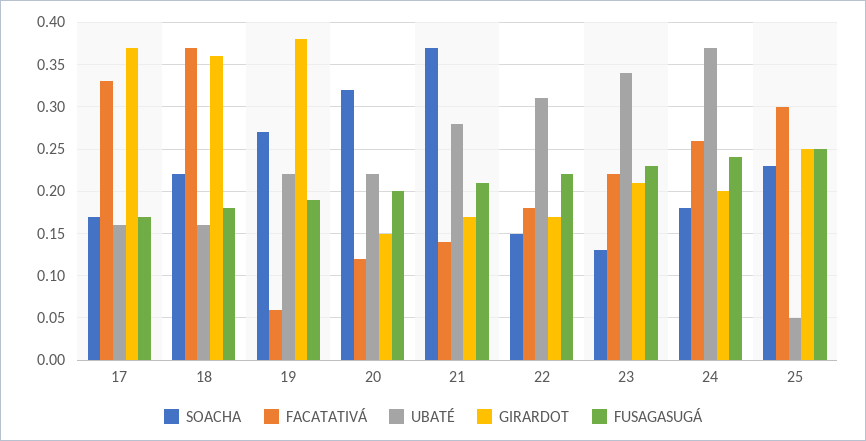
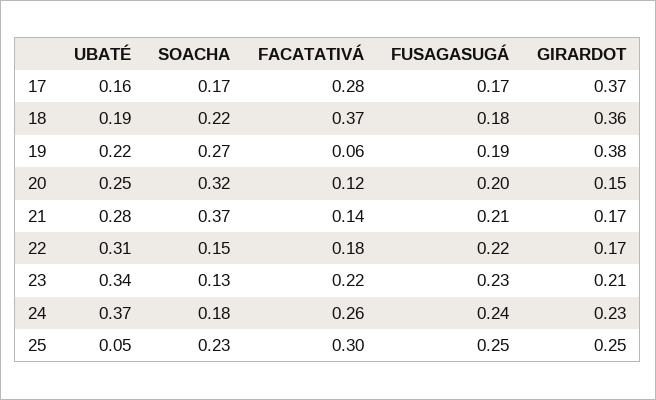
FACATATIVÁ, 17: 0.33 -> 0.28
UBATÉ, 18: 0.16 -> 0.19
UBATÉ, 20: 0.22 -> 0.25
GIRARDOT, 24: 0.2 -> 0.23

